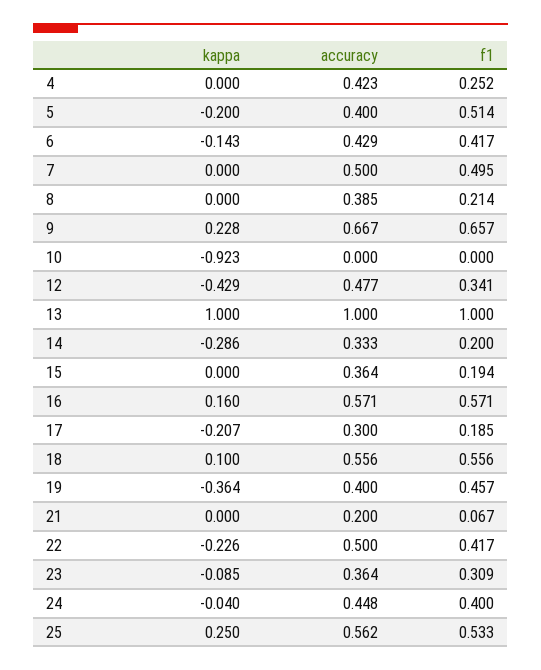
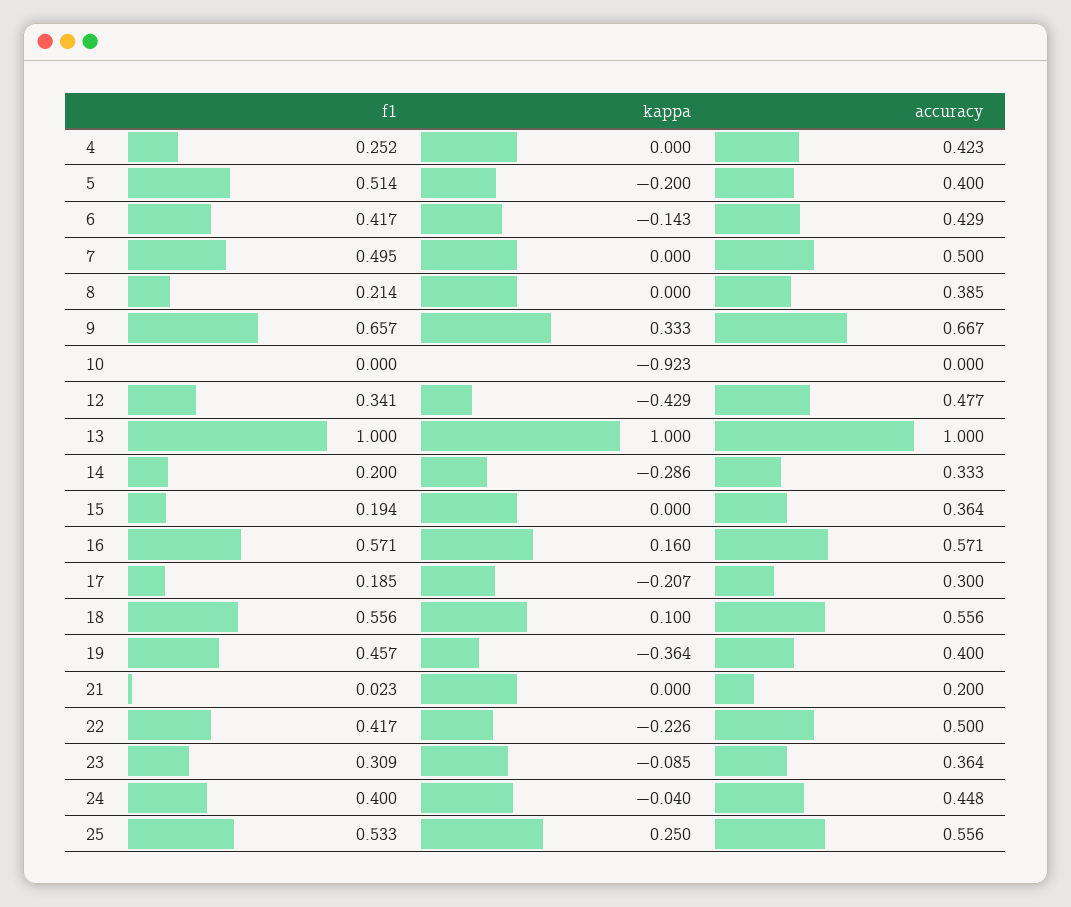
kappa, 9: 0.228 -> 0.333
f1, 21: 0.067 -> 0.023
accuracy, 25: 0.562 -> 0.556

